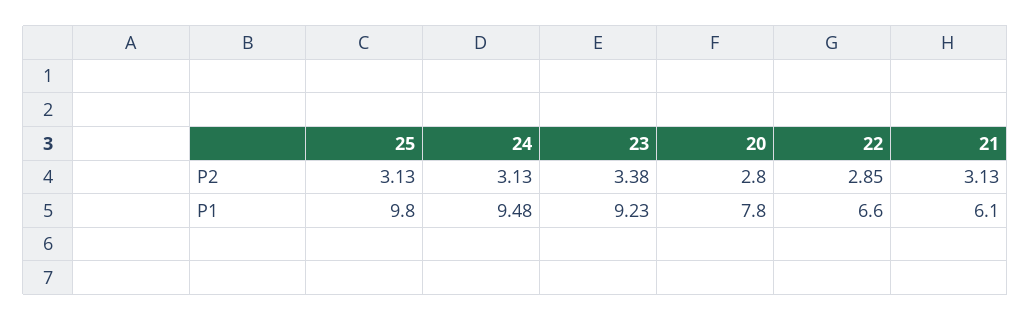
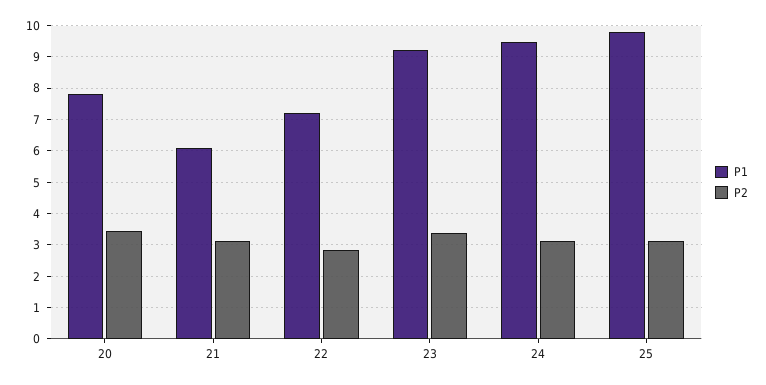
P2, 20: 2.8 -> 3.4
P1, 22: 6.6 -> 7.2

